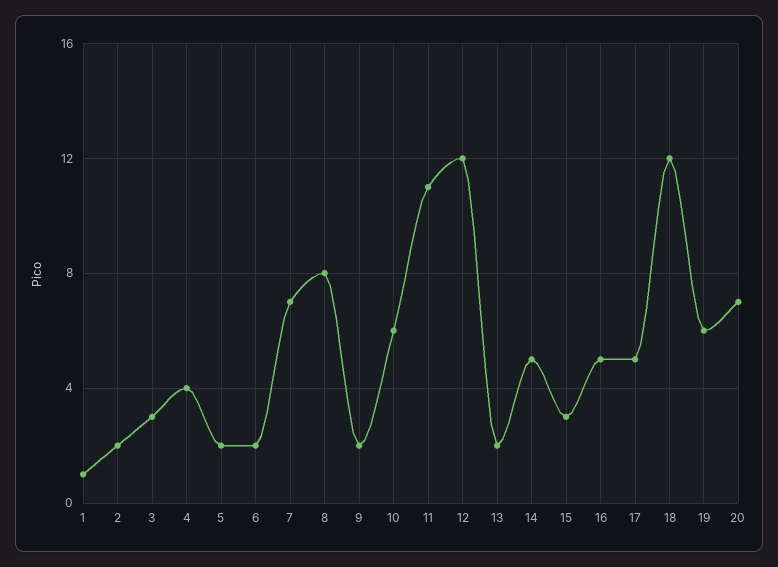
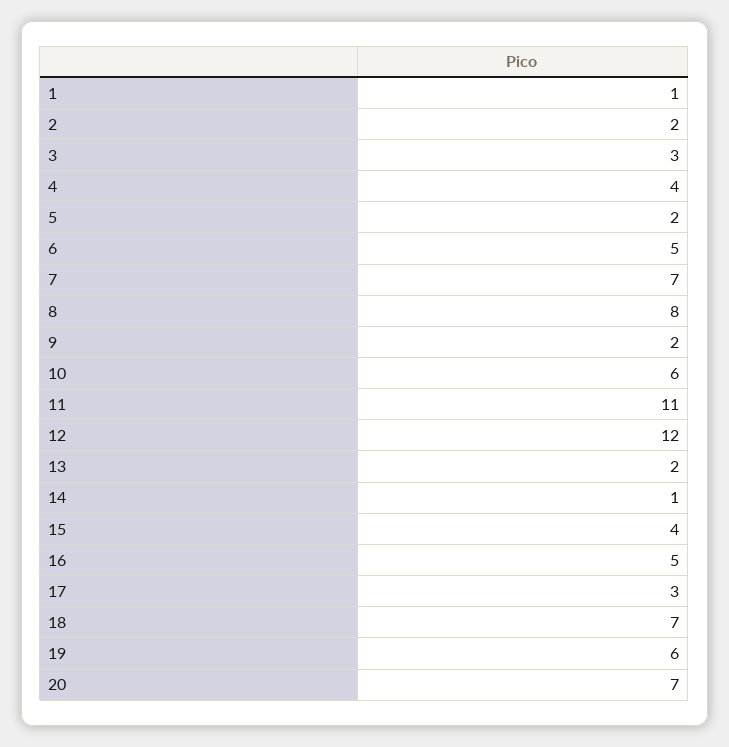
6: 2 -> 5
14: 5 -> 1
15: 3 -> 4
17: 5 -> 3
18: 12 -> 7

